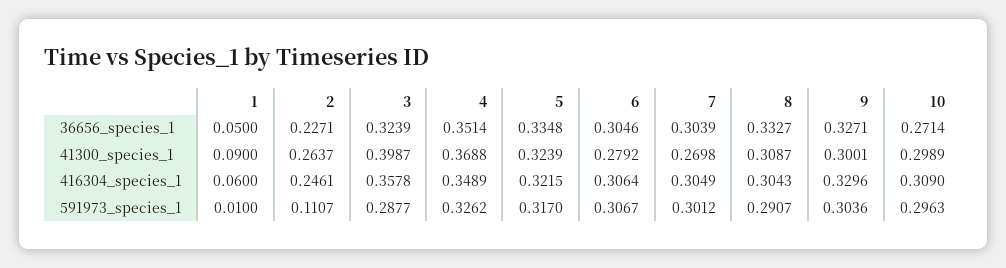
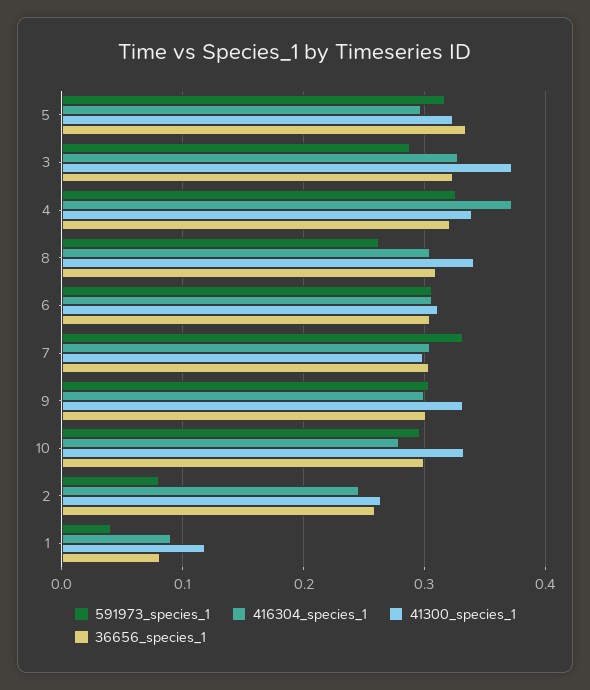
36656_species_1, 1: 0.05 -> 0.08
36656_species_1, 2: 0.2271 -> 0.26
36656_species_1, 4: 0.3514 -> 0.32
36656_species_1, 8: 0.3327 -> 0.31
36656_species_1, 9: 0.3271 -> 0.3
36656_species_1, 10: 0.2714 -> 0.3
41300_species_1, 1: 0.09 -> 0.12
41300_species_1, 3: 0.3987 -> 0.37
41300_species_1, 4: 0.3688 -> 0.34
41300_species_1, 6: 0.2792 -> 0.31
41300_species_1, 7: 0.2698 -> 0.3
41300_species_1, 8: 0.3087 -> 0.34
41300_species_1, 9: 0.3001 -> 0.33
41300_species_1, 10: 0.2989 -> 0.33
416304_species_1, 1: 0.06 -> 0.09
416304_species_1, 3: 0.3578 -> 0.33
416304_species_1, 4: 0.3489 -> 0.37
416304_species_1, 5: 0.3215 -> 0.3
416304_species_1, 9: 0.3296 -> 0.3
416304_species_1, 10: 0.309 -> 0.28
591973_species_1, 1: 0.01 -> 0.04
591973_species_1, 2: 0.1107 -> 0.08
591973_species_1, 7: 0.3012 -> 0.33
591973_species_1, 8: 0.2907 -> 0.26

